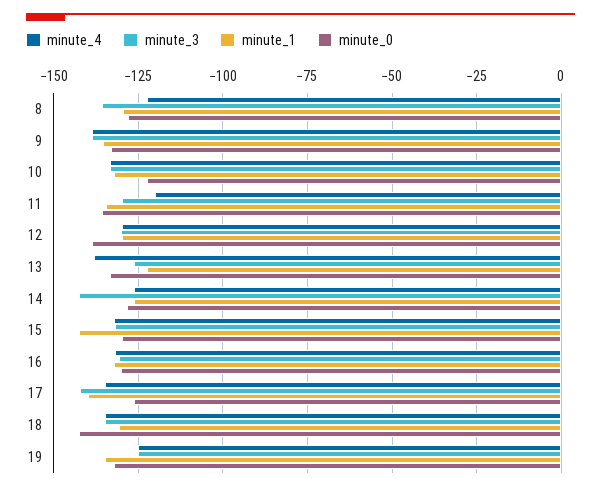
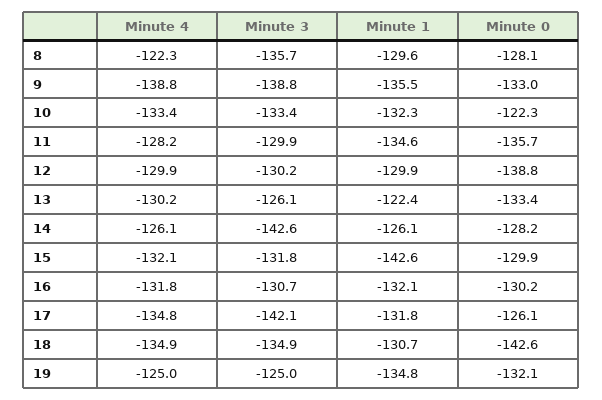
minute_4, 11: -120 -> -128.2
minute_4, 13: -137.5 -> -130.2
minute_1, 17: -140 -> -131.8

